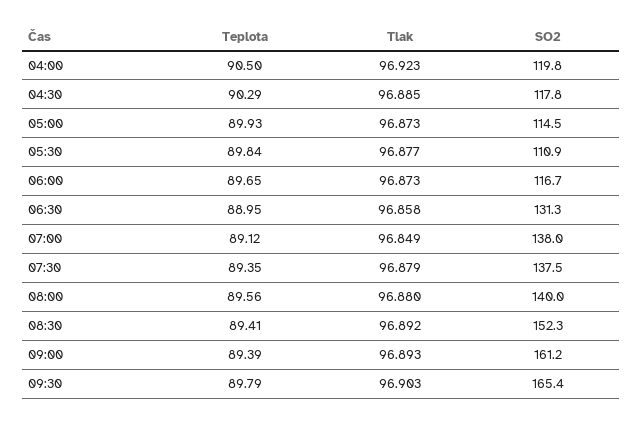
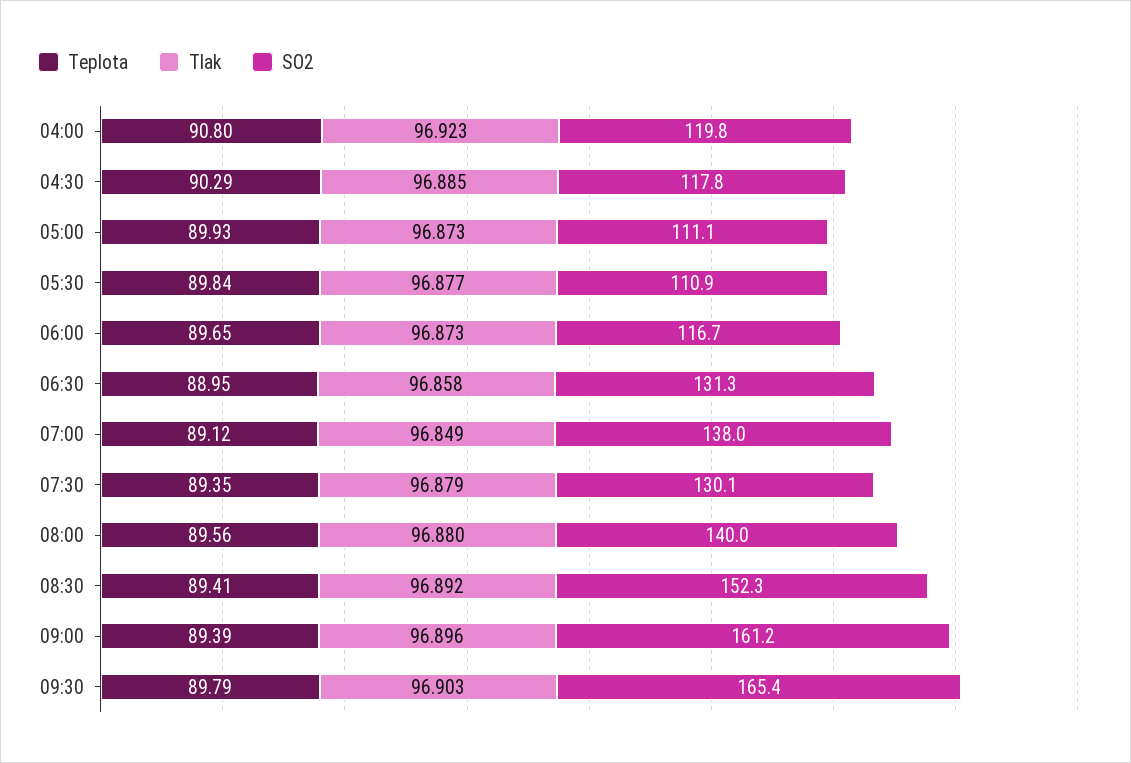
Teplota, 04:00: 90.5 -> 90.8
SO2, 05:00: 114.5 -> 111.1
SO2, 07:30: 137.5 -> 130.1
Tlak, 09:00: 96.893 -> 96.896

